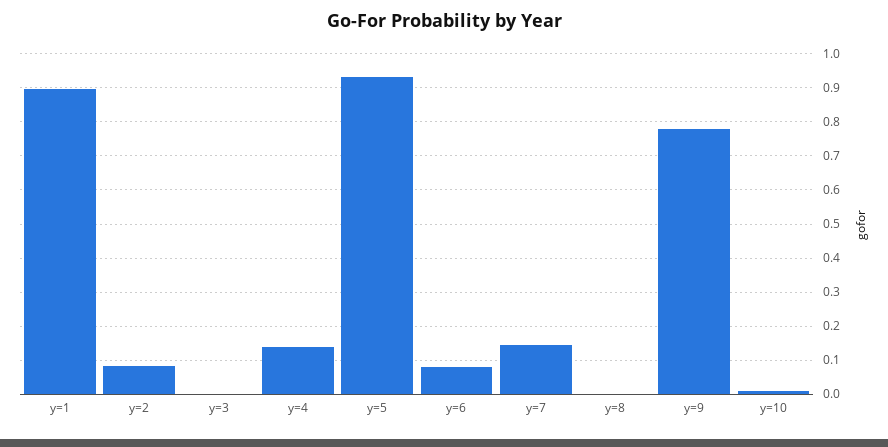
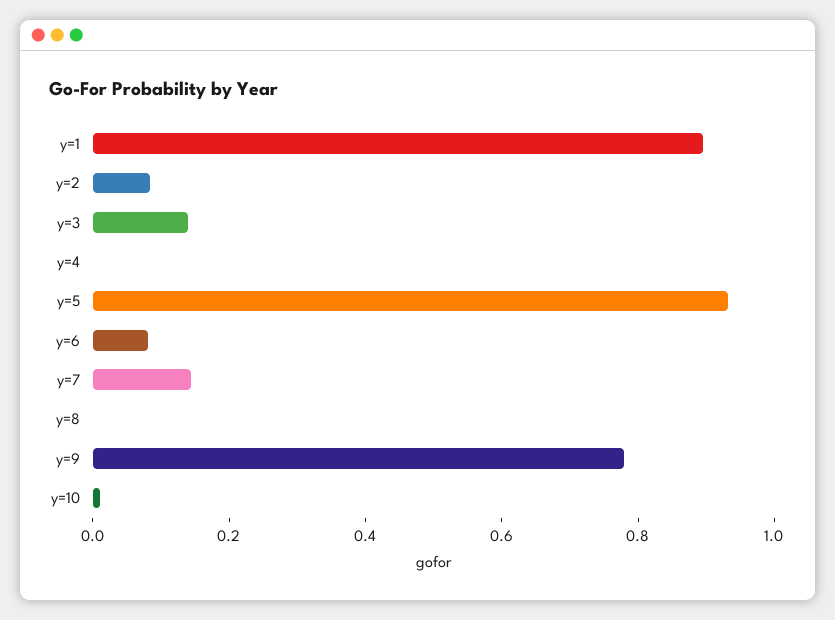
y=3: 0 -> 0.15
y=4: 0.14 -> 0

